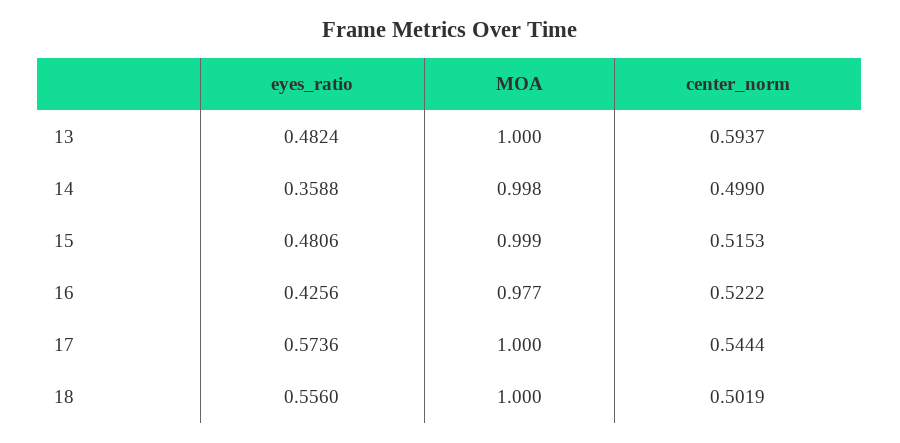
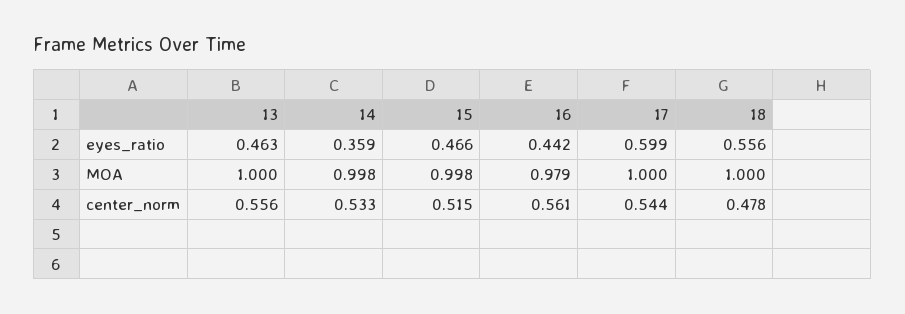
eyes_ratio, 13: 0.4824 -> 0.463
center_norm, 13: 0.5937 -> 0.556
center_norm, 14: 0.499 -> 0.533
eyes_ratio, 15: 0.4806 -> 0.466
MOA, 15: 0.999 -> 0.998
eyes_ratio, 16: 0.4256 -> 0.442
MOA, 16: 0.977 -> 0.979
center_norm, 16: 0.5222 -> 0.561
eyes_ratio, 17: 0.5736 -> 0.599
center_norm, 18: 0.5019 -> 0.478

